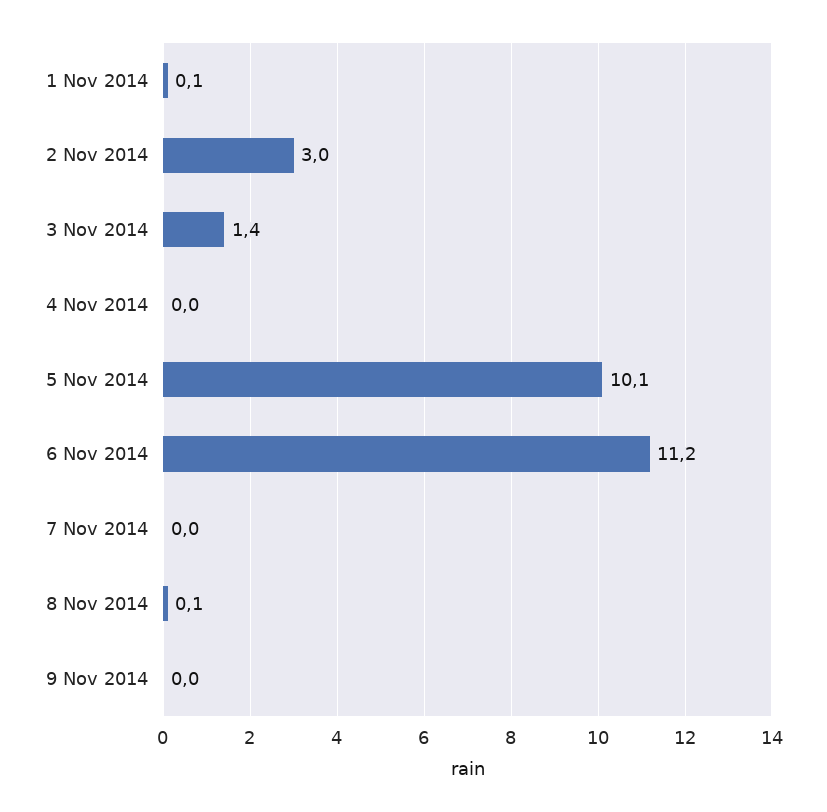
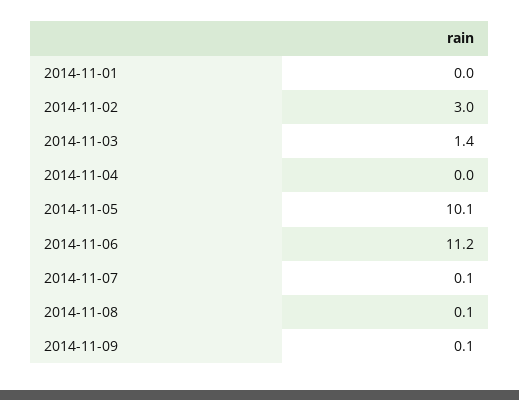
1 Nov 2014: 0.1 -> 0
7 Nov 2014: 0 -> 0.1
9 Nov 2014: 0 -> 0.1

